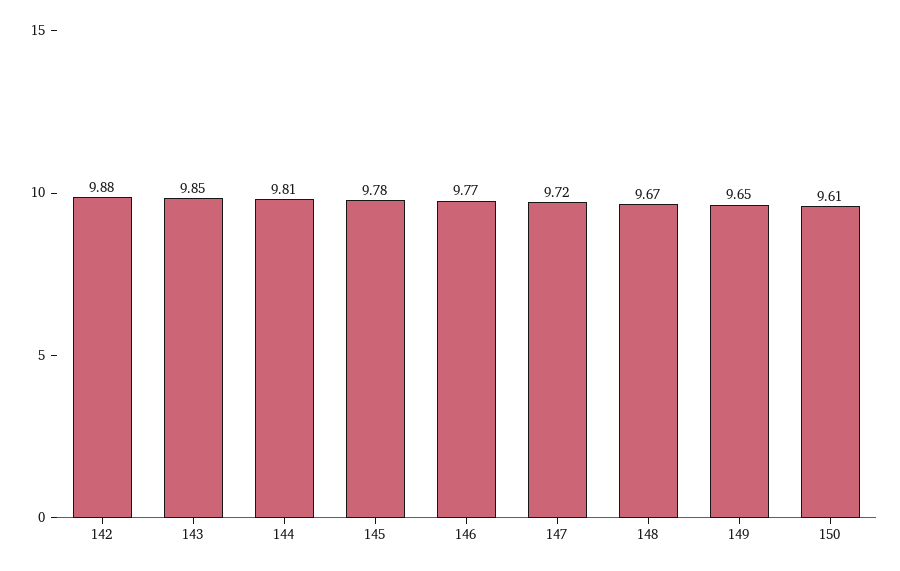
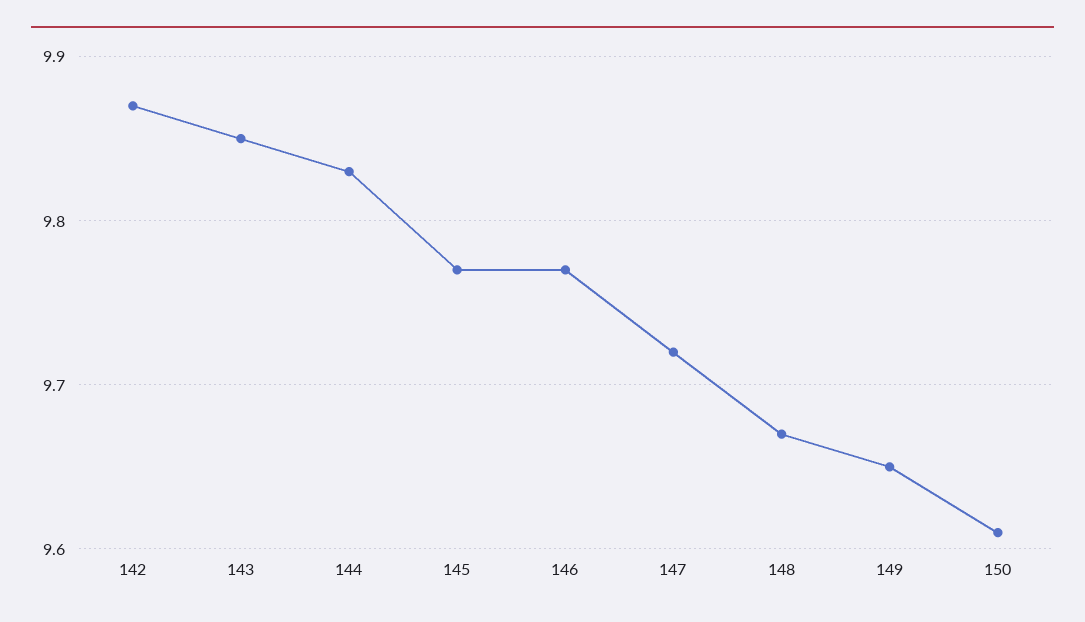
142: 9.88 -> 9.87
144: 9.81 -> 9.83
145: 9.78 -> 9.77

